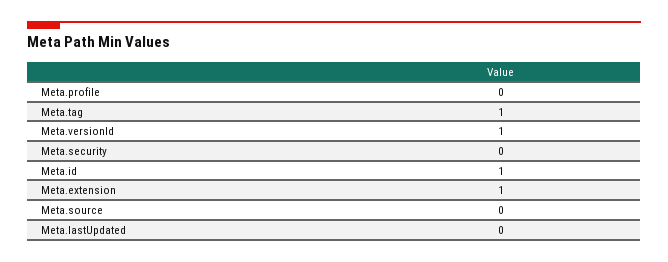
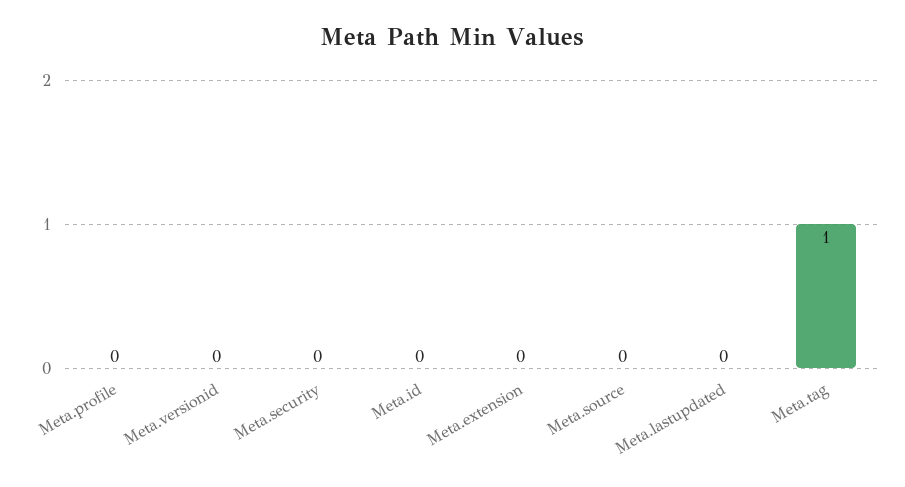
Meta.versionId: 1 -> 0
Meta.id: 1 -> 0
Meta.extension: 1 -> 0

